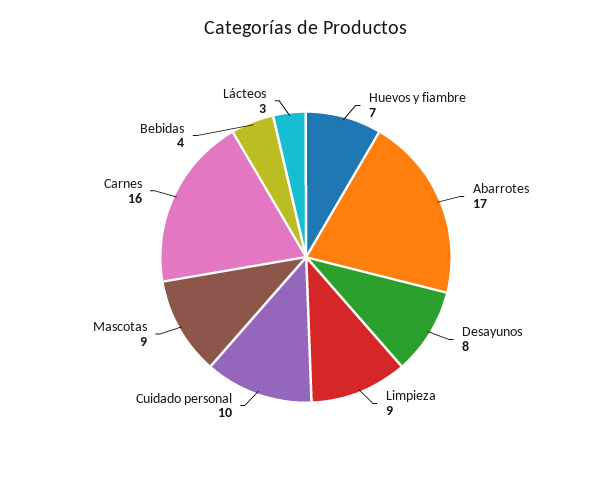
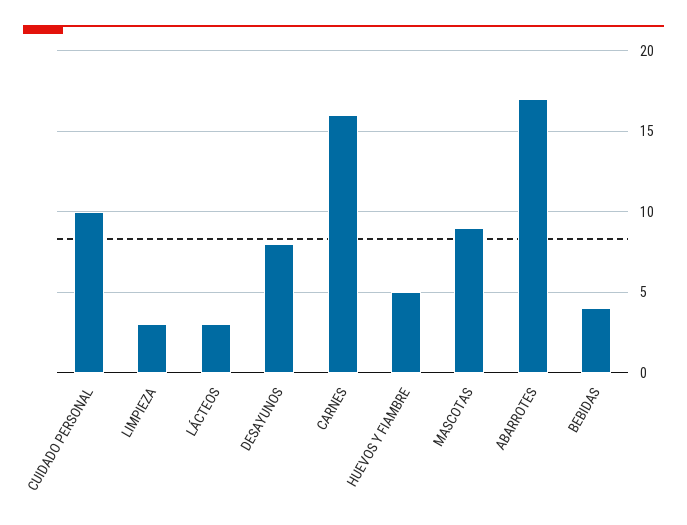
Huevos y fiambre: 7 -> 5
Limpieza: 9 -> 3

